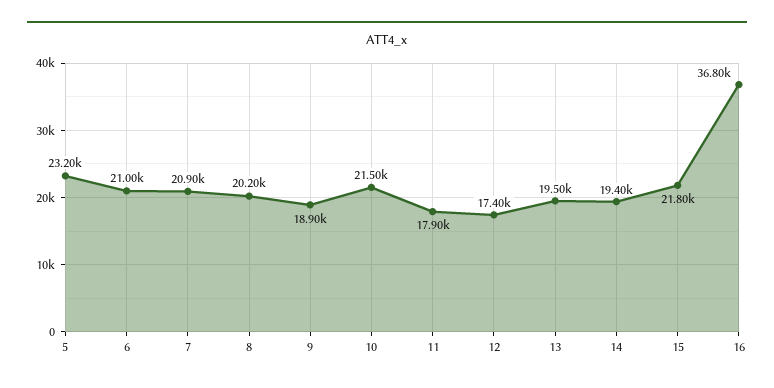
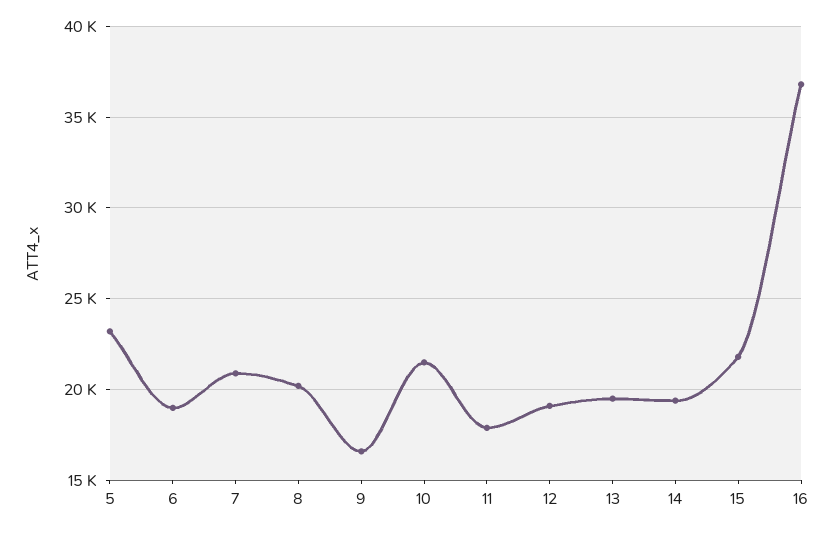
6: 21000 -> 19000
9: 18900 -> 16500
12: 17400 -> 19000

